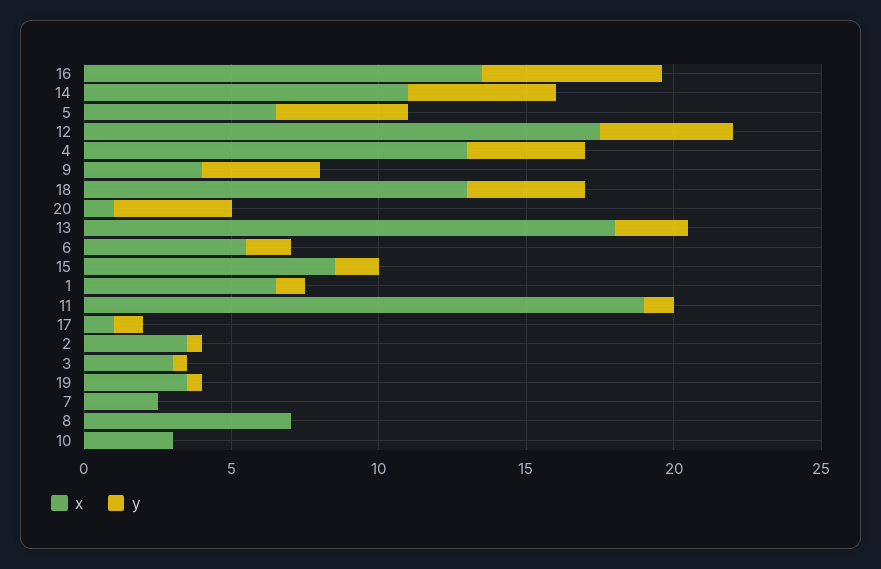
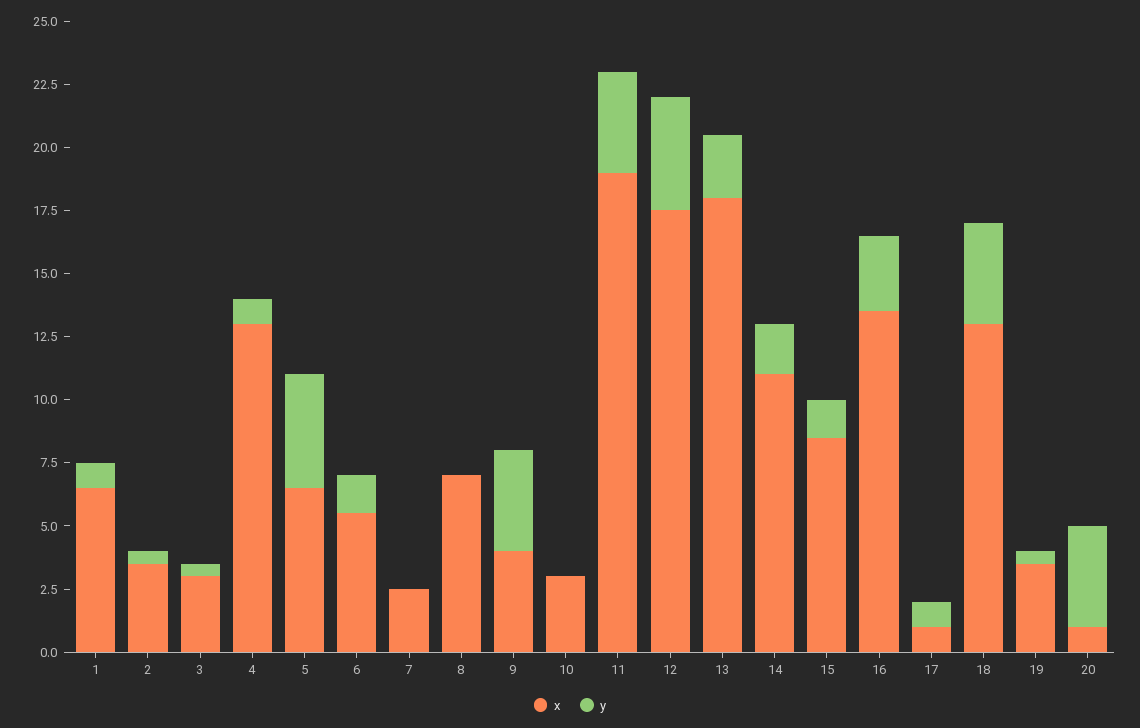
y, 16: 6 -> 3
y, 14: 5 -> 2
y, 4: 4 -> 1
y, 11: 1 -> 4

